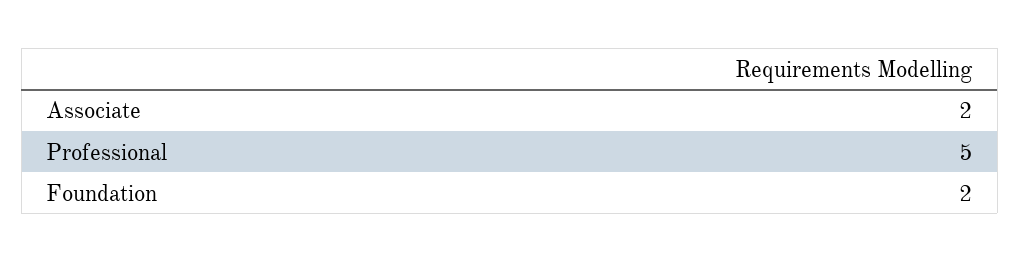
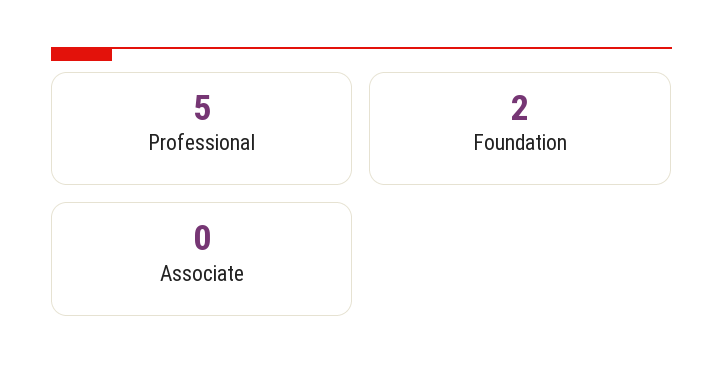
Associate: 2 -> 0

